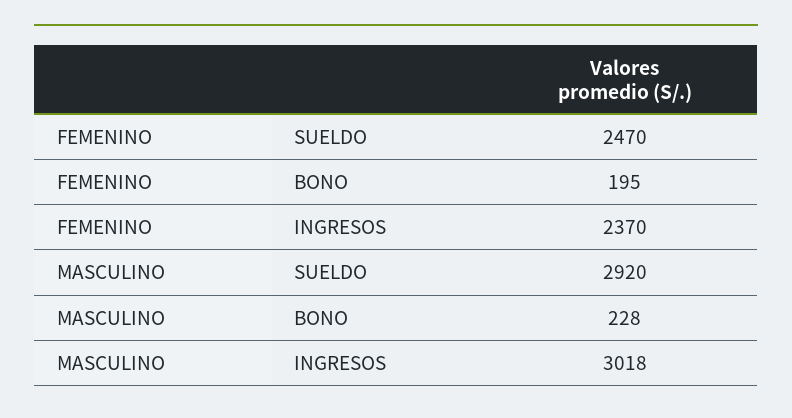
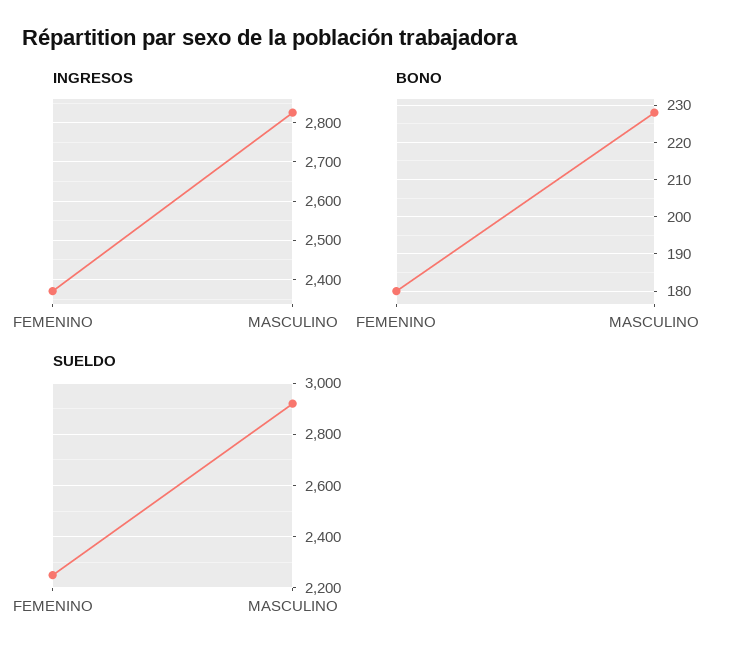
SUELDO, FEMENINO: 2470 -> 2250
BONO, FEMENINO: 195 -> 180
INGRESOS, MASCULINO: 3018 -> 2820

